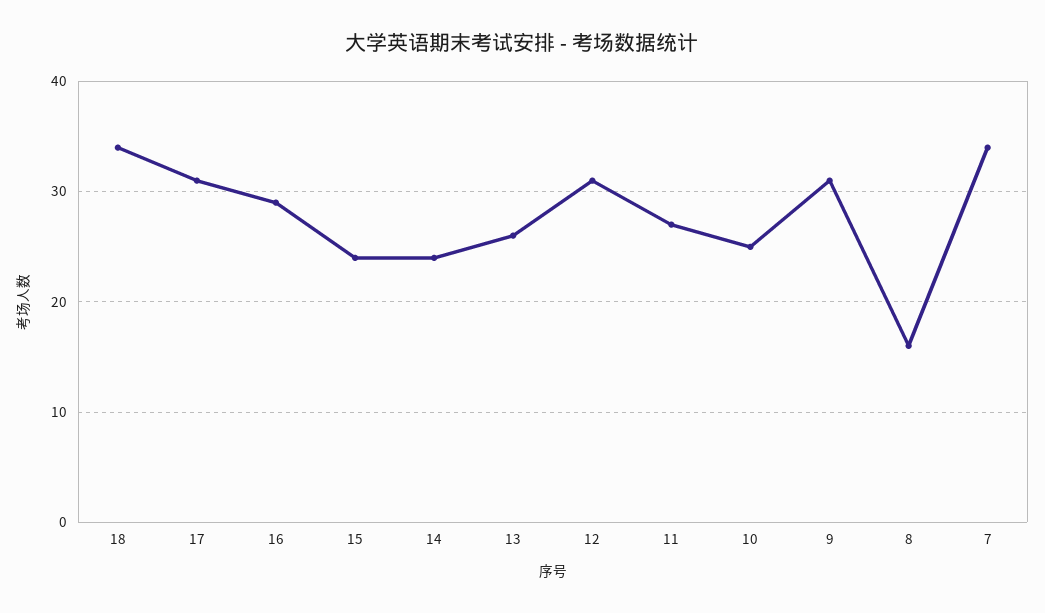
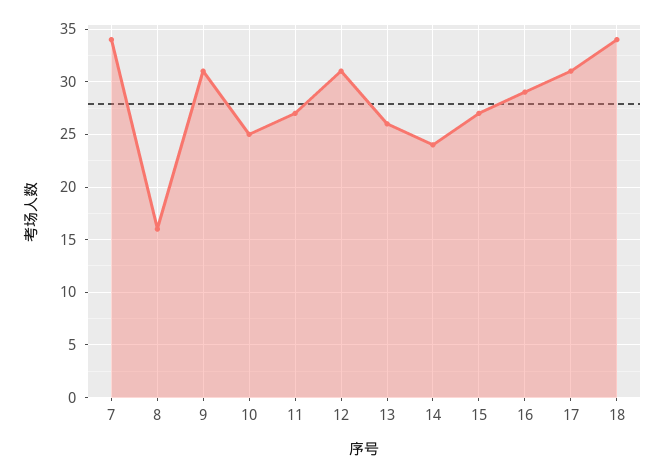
15: 24 -> 27

